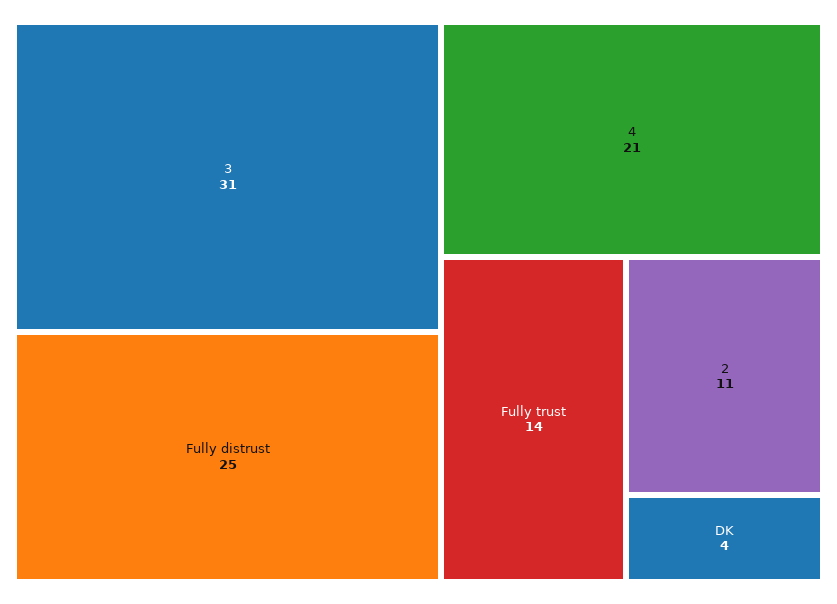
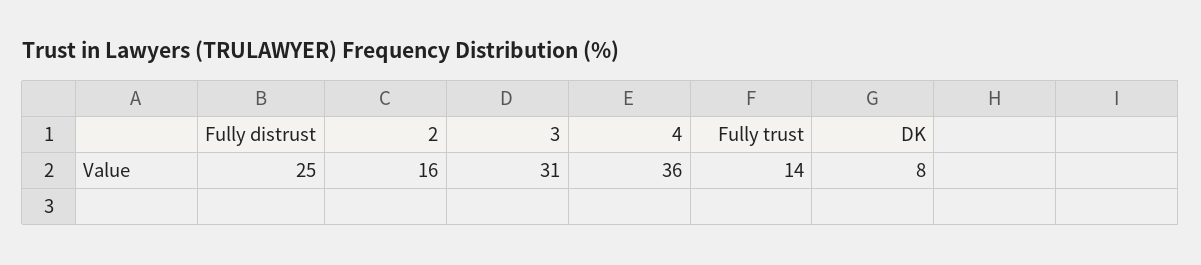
4: 21 -> 36
2: 11 -> 16
DK: 4 -> 8

